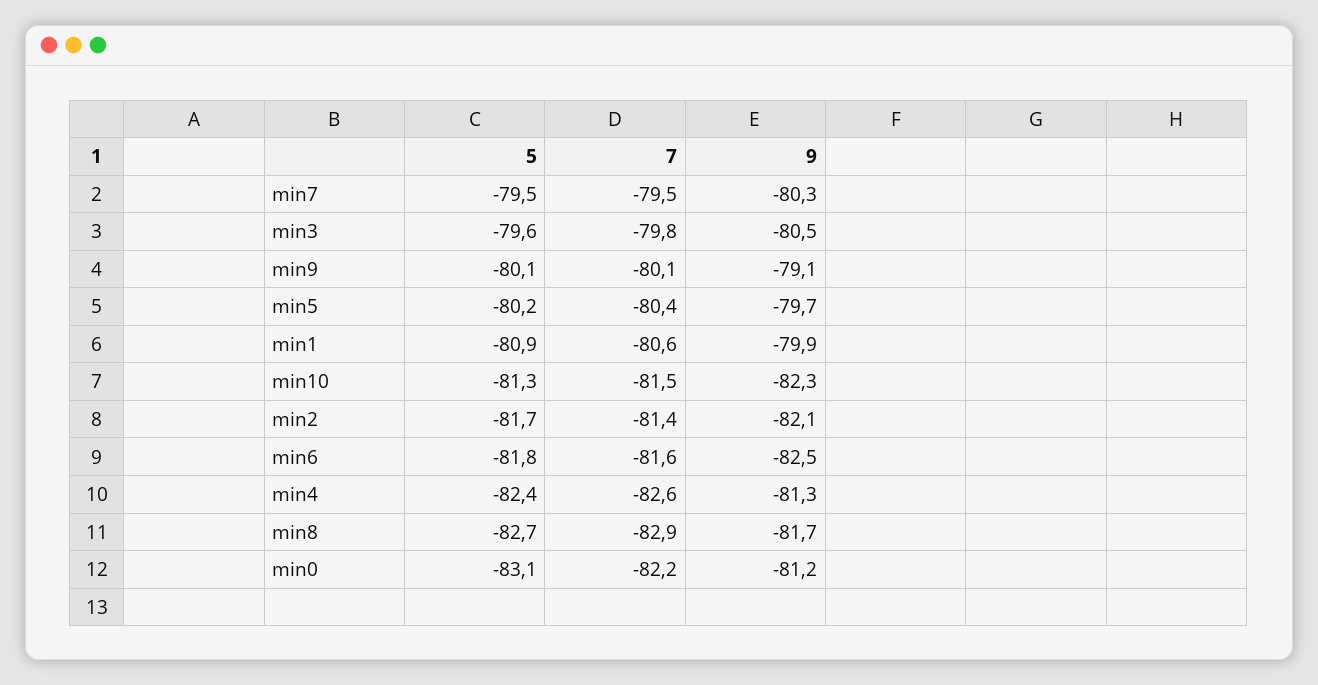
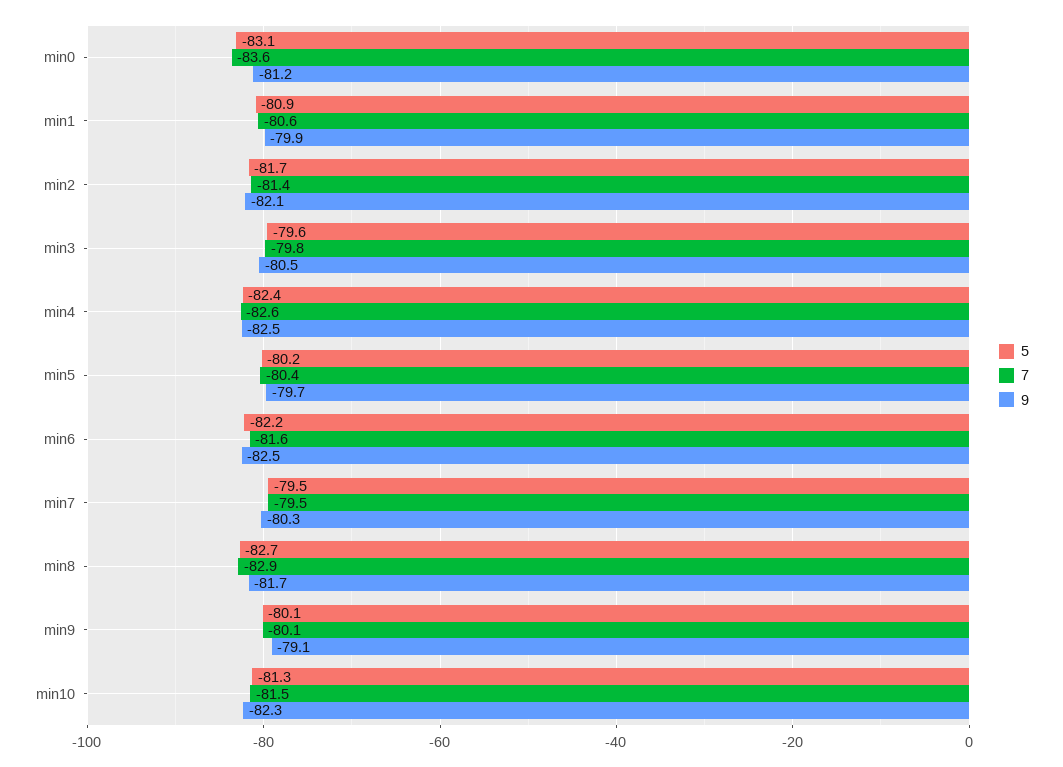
5, min6: -81.8 -> -82.2
9, min4: -81.3 -> -82.5
7, min0: -82.2 -> -83.6

